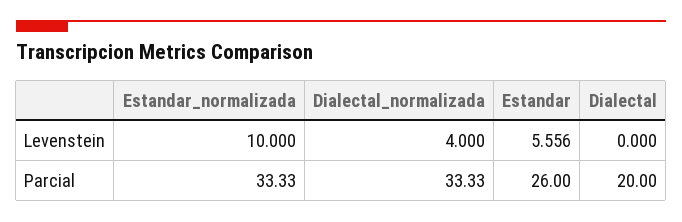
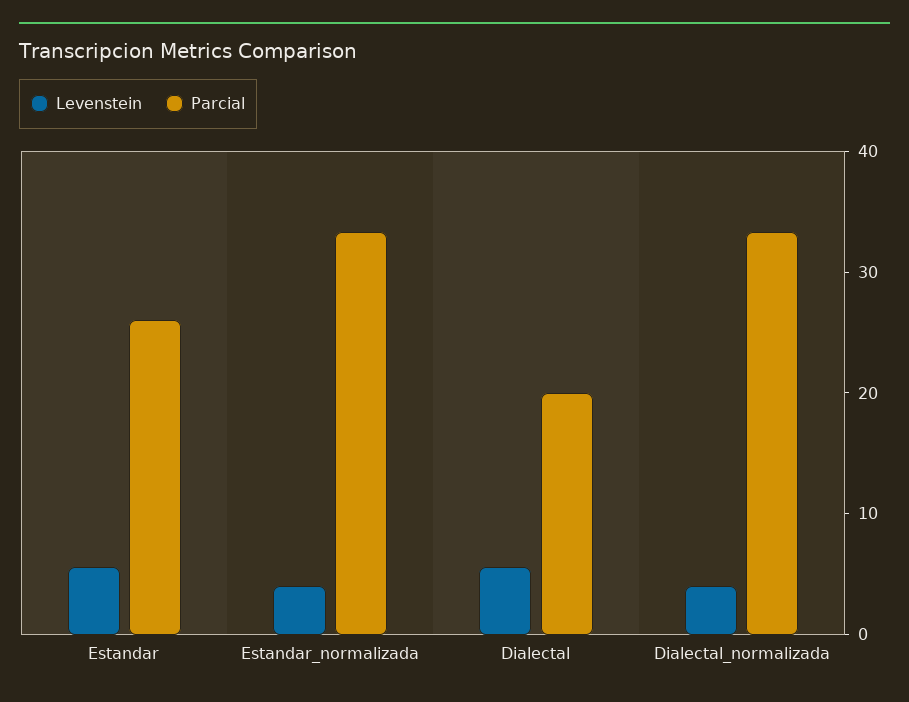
Levenstein, Estandar_normalizada: 10 -> 4
Levenstein, Dialectal: 0 -> 6

